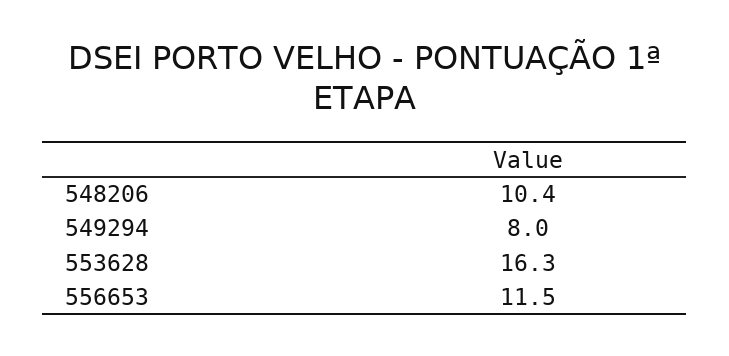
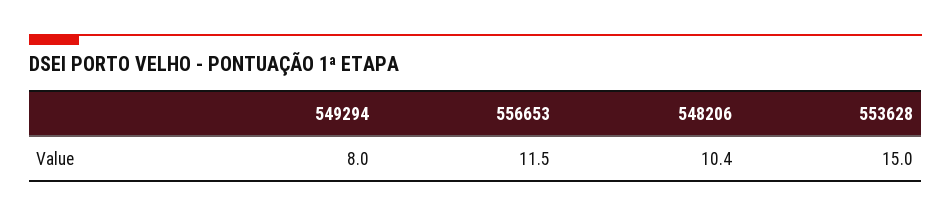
553628: 16.3 -> 15

